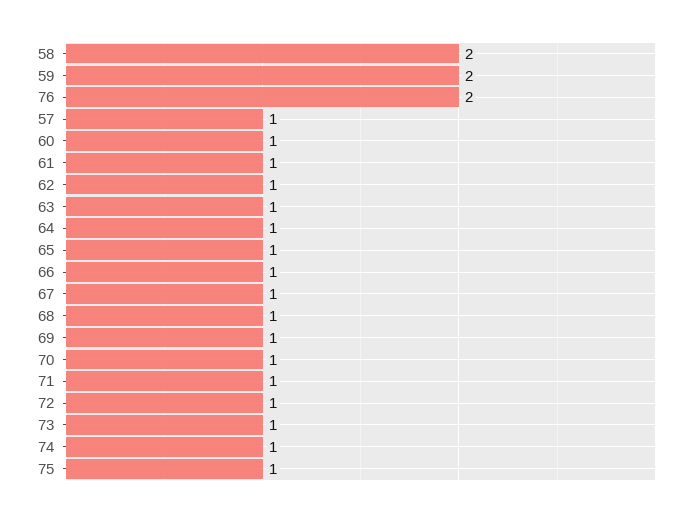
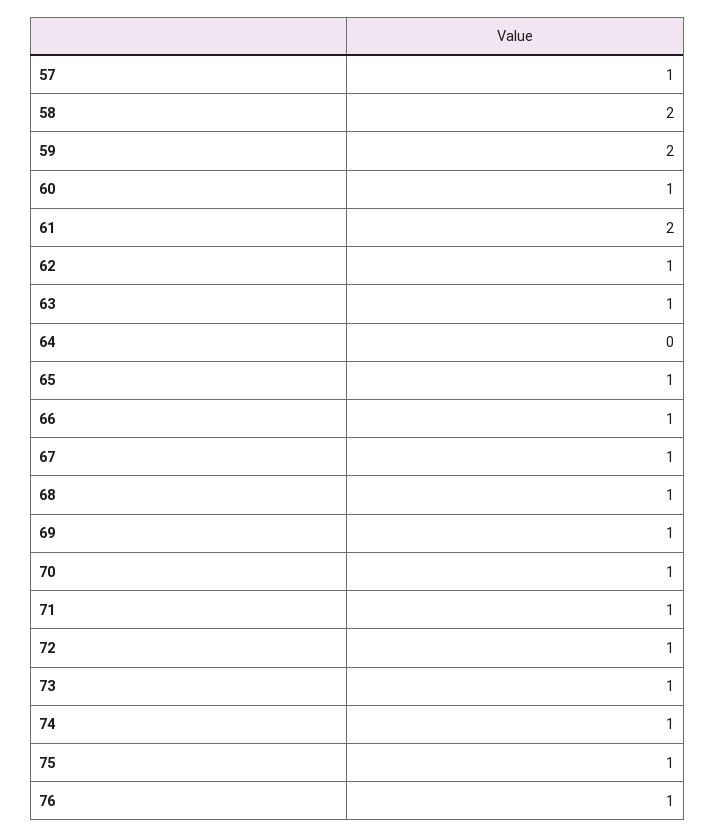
76: 2 -> 1
61: 1 -> 2
64: 1 -> 0

